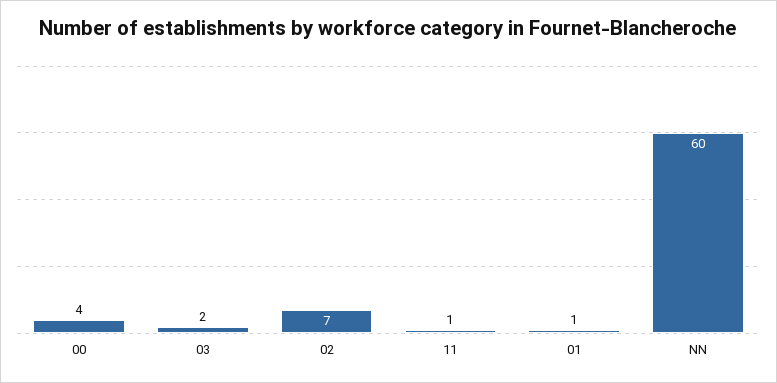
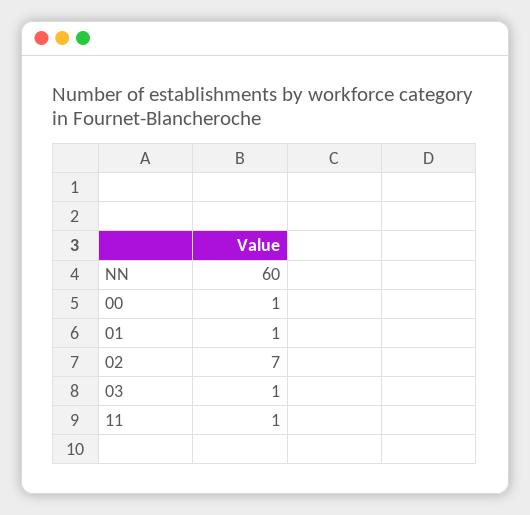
00: 4 -> 1
03: 2 -> 1

